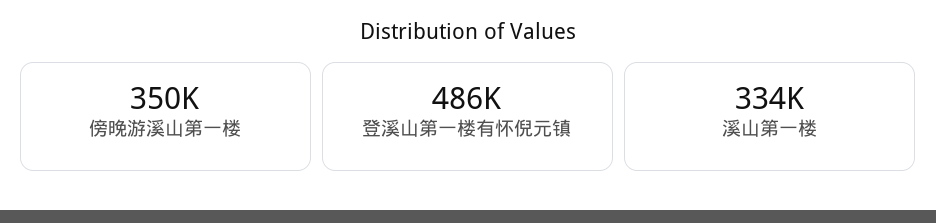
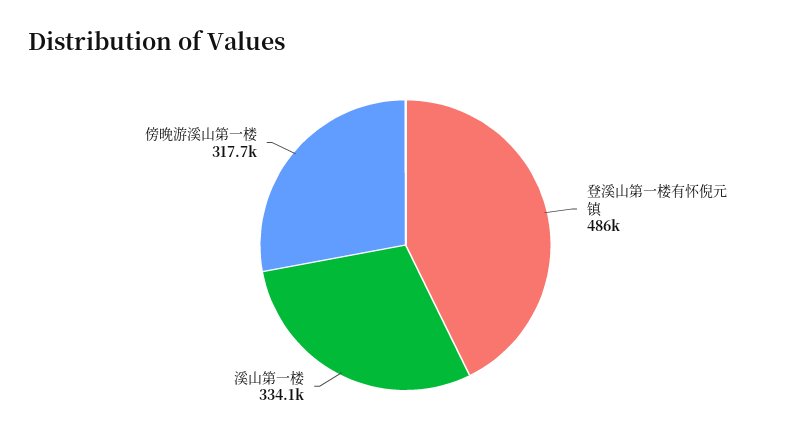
傍晚游溪山第一楼: 350000 -> 317700

